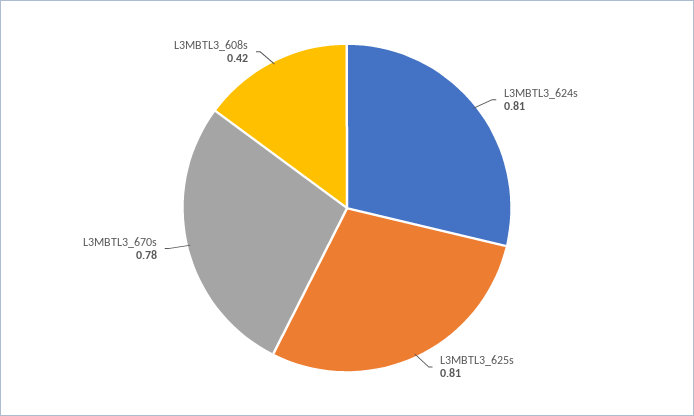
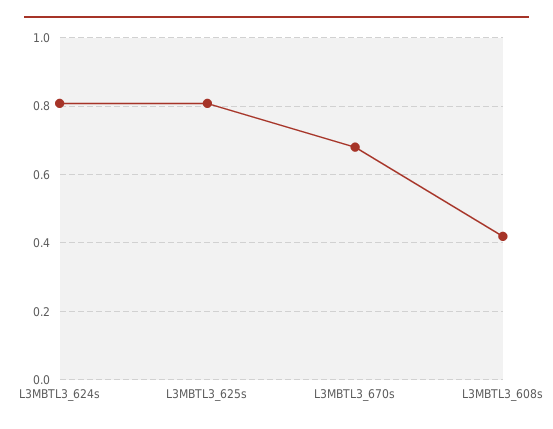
L3MBTL3_670s: 0.78 -> 0.68

